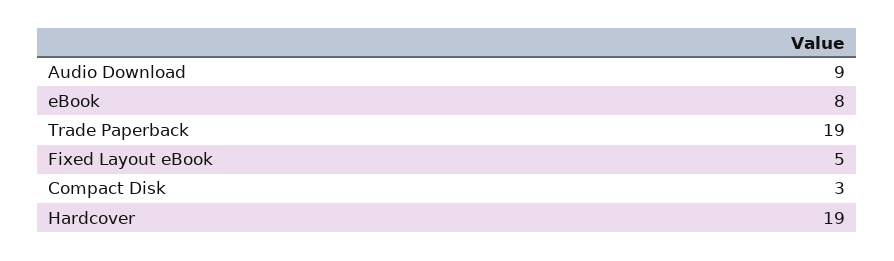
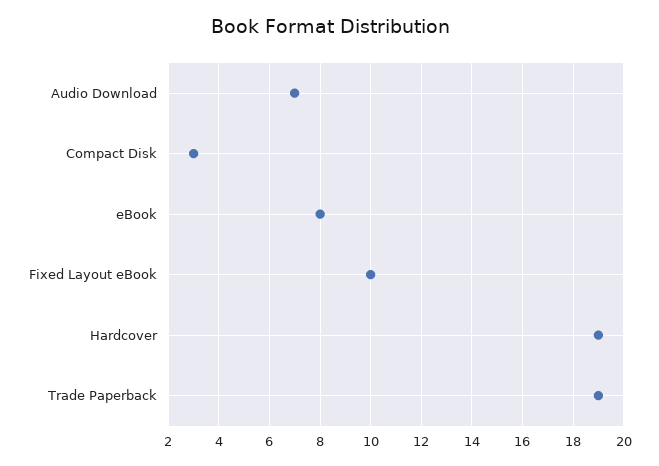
Audio Download: 9 -> 7
Fixed Layout eBook: 5 -> 10

